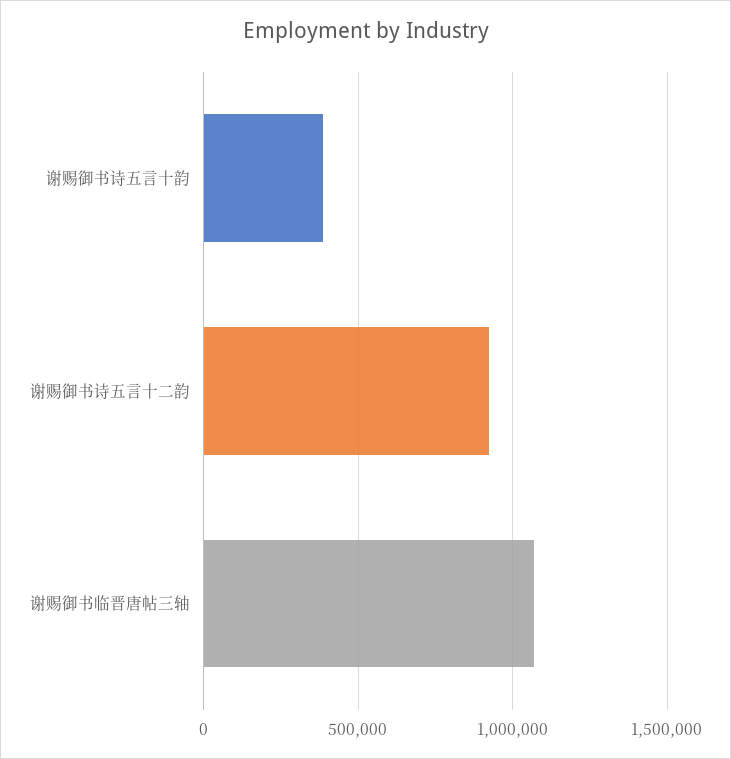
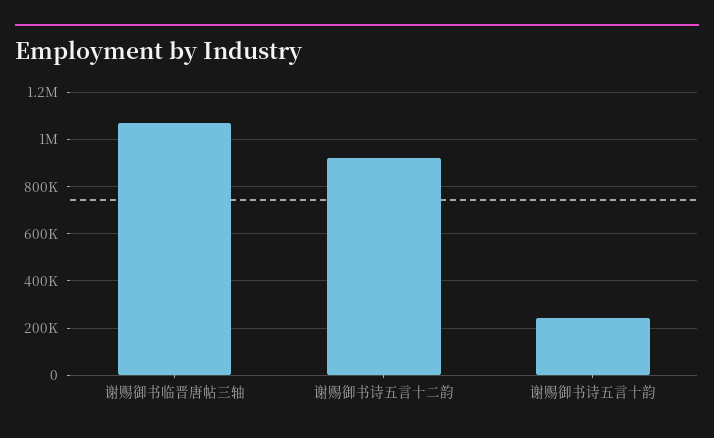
谢赐御书诗五言十韵: 400000 -> 250000

